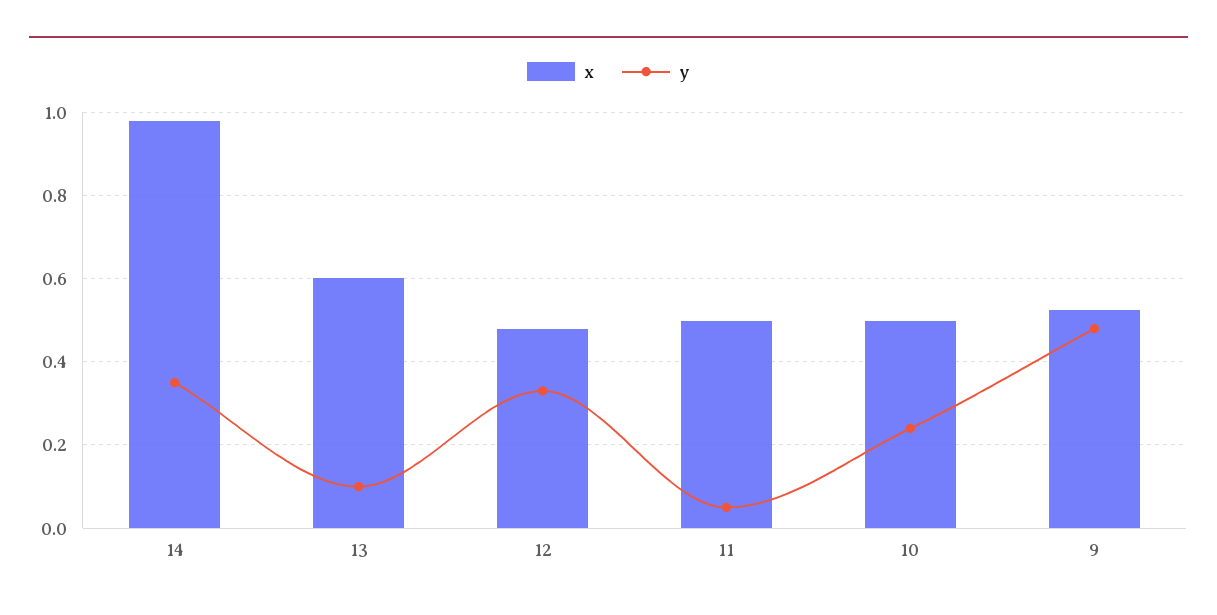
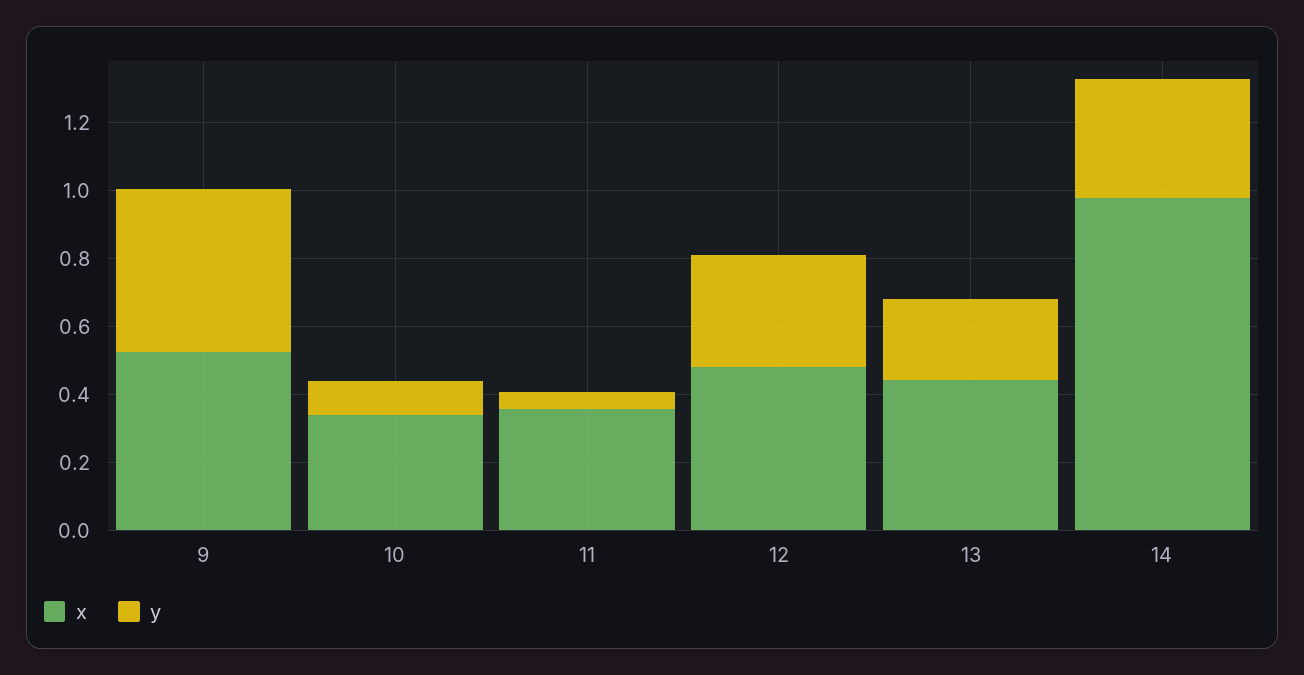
x, 13: 0.6 -> 0.45
y, 13: 0.1 -> 0.25
x, 11: 0.5 -> 0.35
x, 10: 0.5 -> 0.35
y, 10: 0.24 -> 0.1

